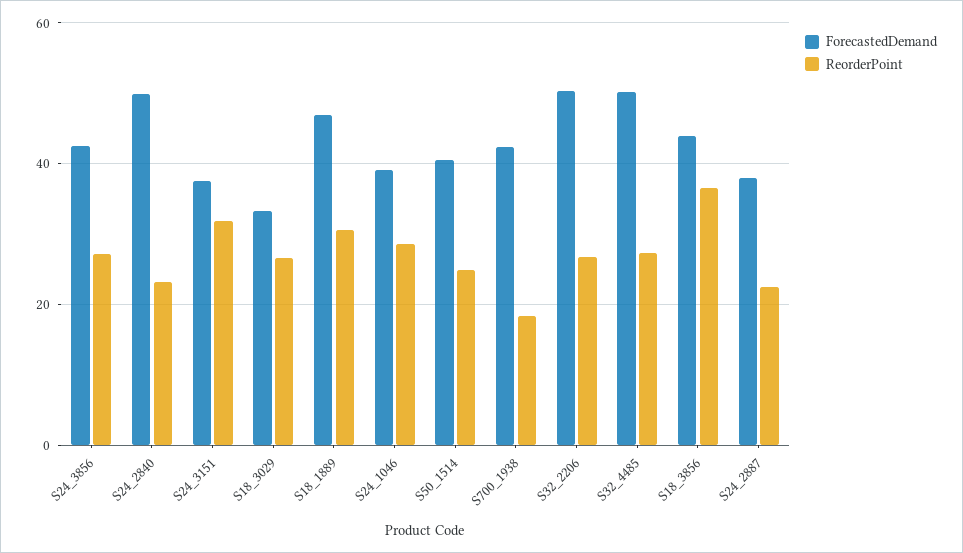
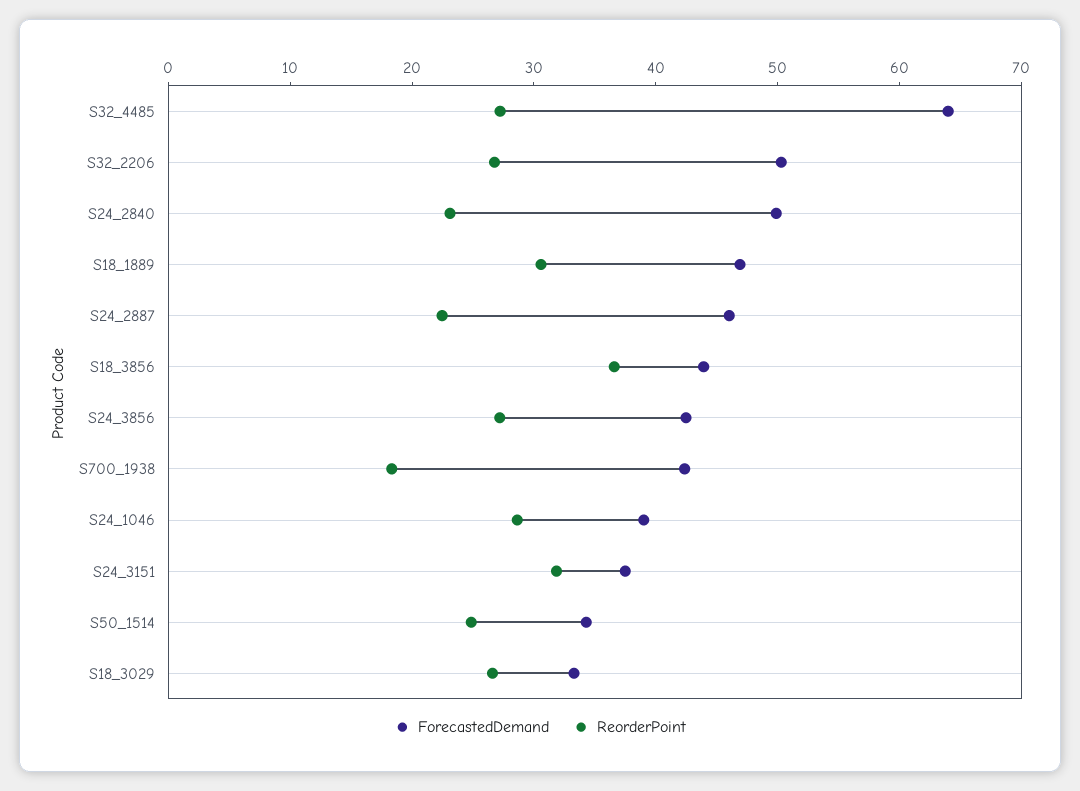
ForecastedDemand, S50_1514: 40 -> 34
ForecastedDemand, S32_4485: 50 -> 64
ForecastedDemand, S24_2887: 38 -> 46

